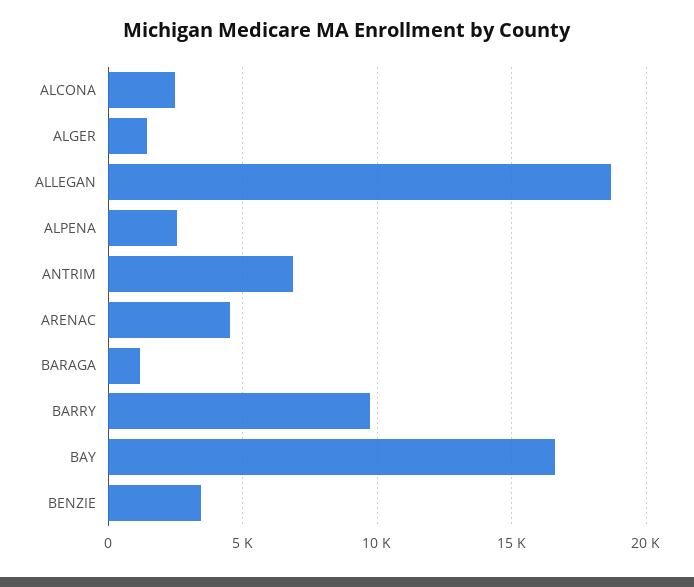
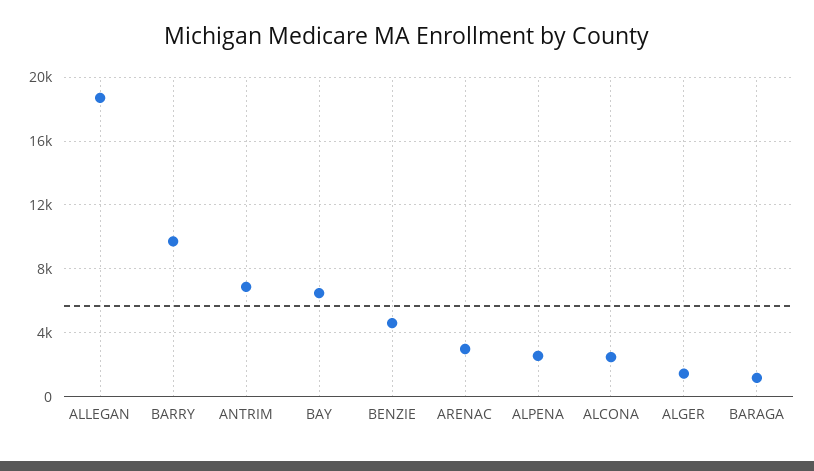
ARENAC: 4500 -> 3000
BAY: 16500 -> 6500
BENZIE: 3500 -> 4500

